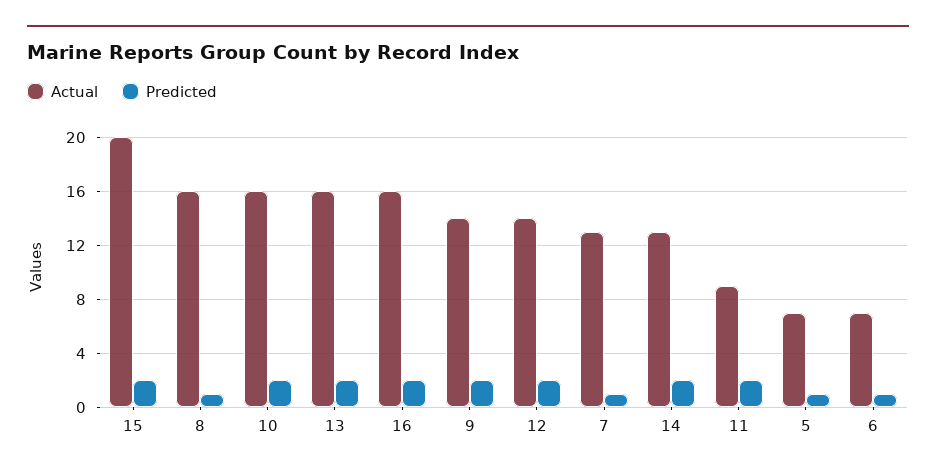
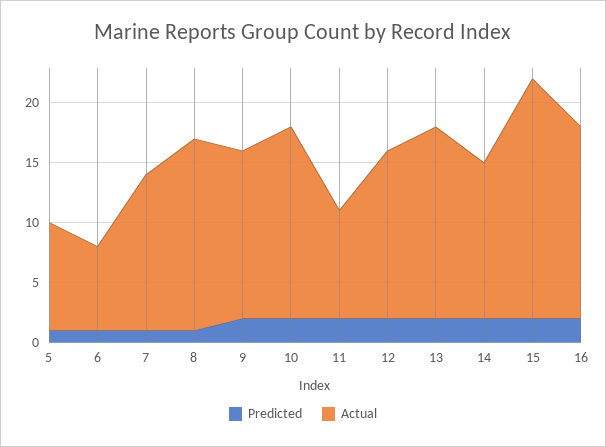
Actual, 5: 7 -> 9

